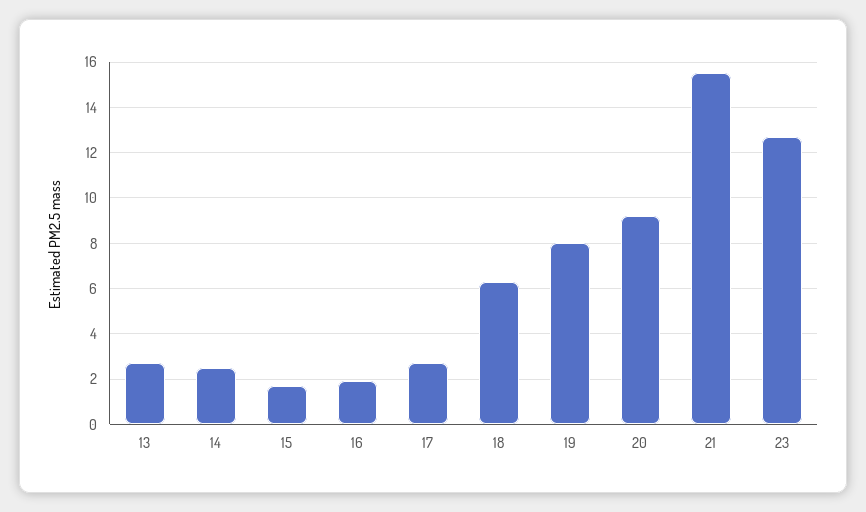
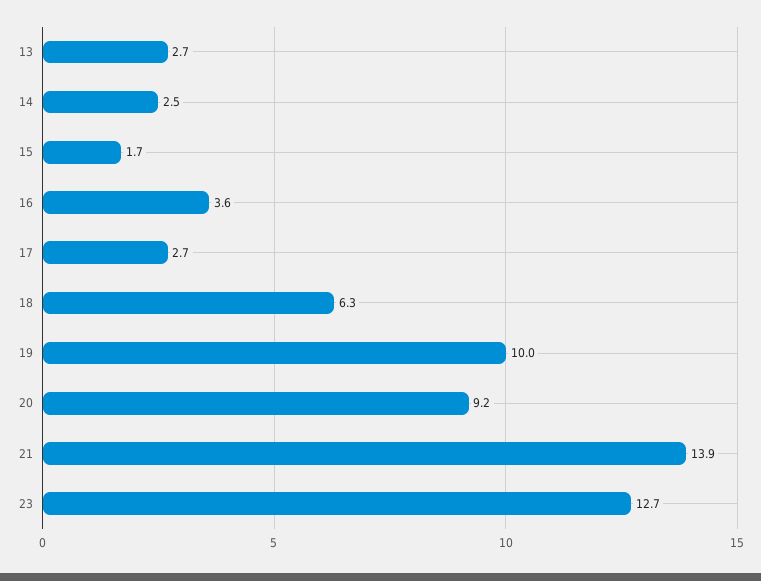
16: 2 -> 3.6
19: 8 -> 10
21: 15.5 -> 13.9

